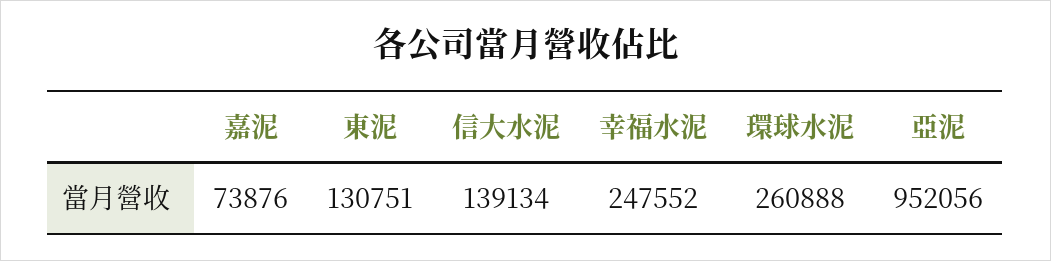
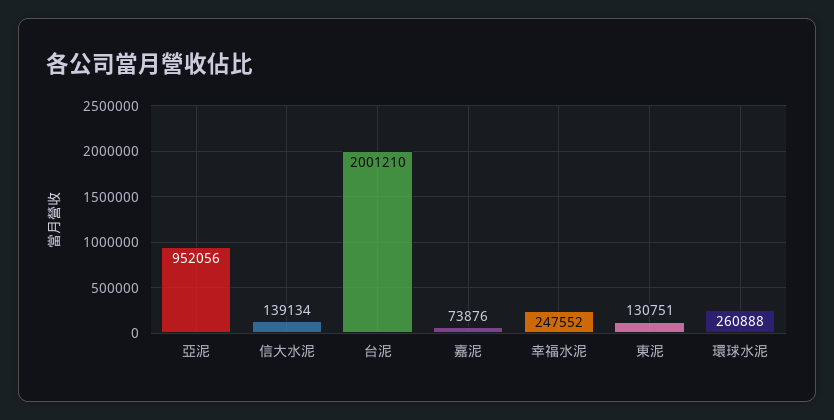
台泥: none -> 2001210

